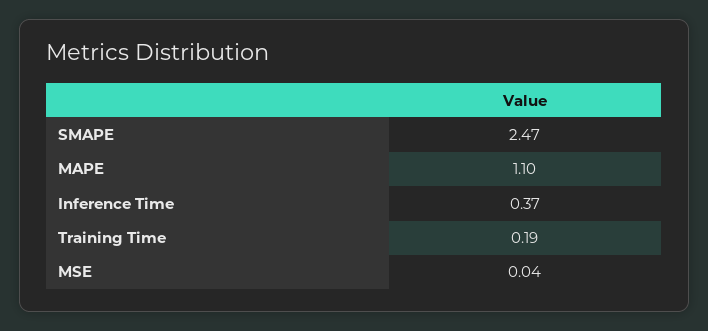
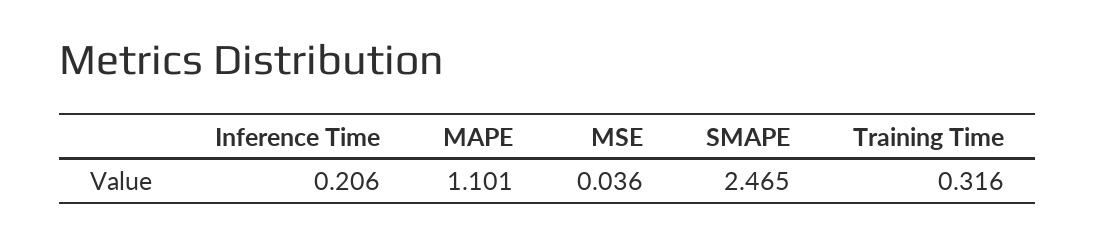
Inference Time: 0.37 -> 0.206
Training Time: 0.19 -> 0.316

